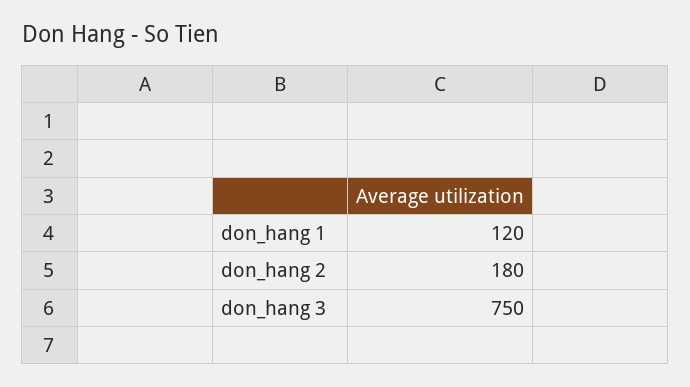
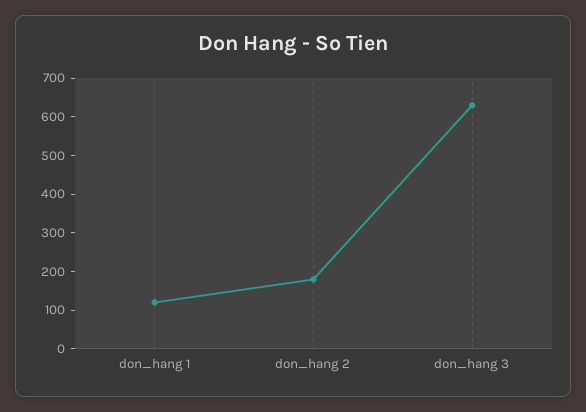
don_hang 3: 750 -> 625

